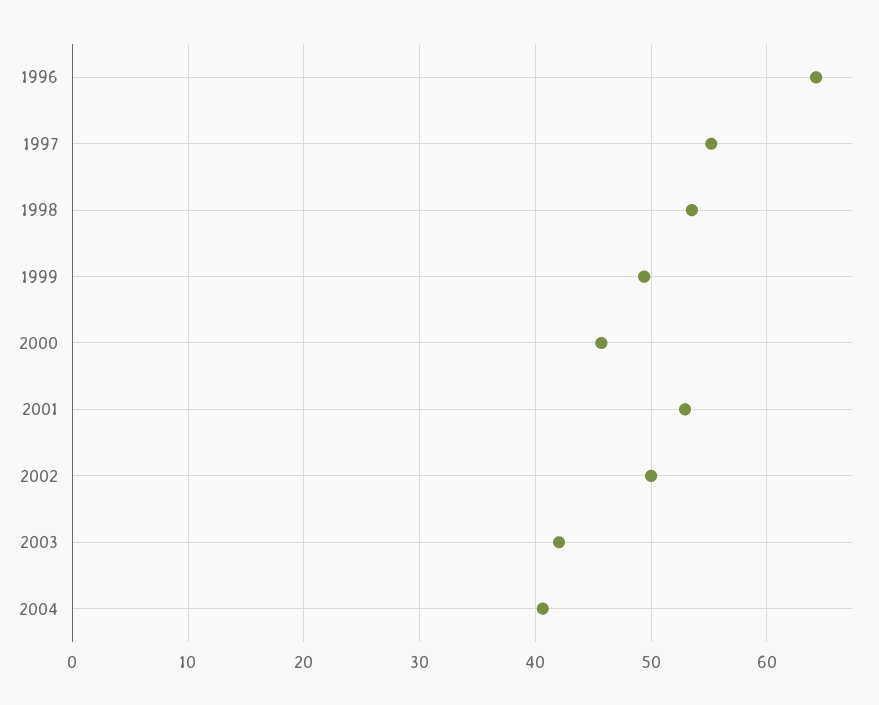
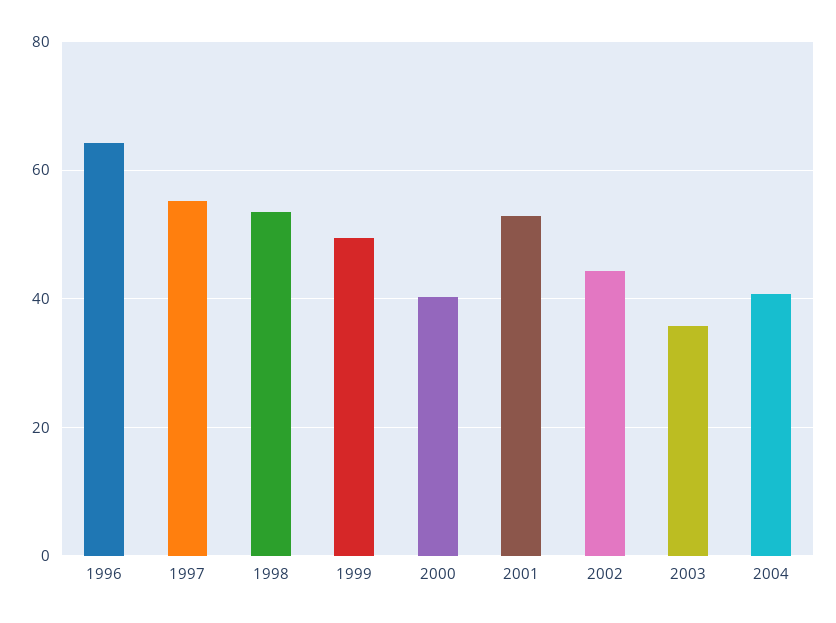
2000: 46 -> 40
2002: 50 -> 44
2003: 42 -> 36

